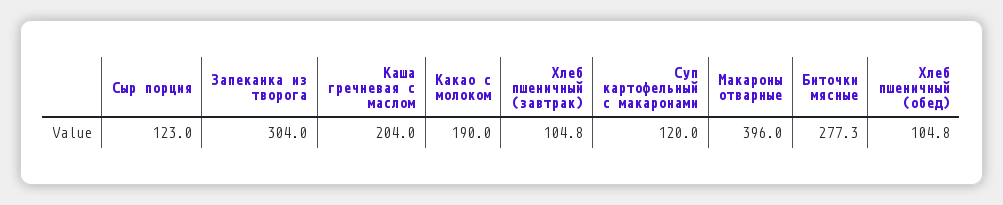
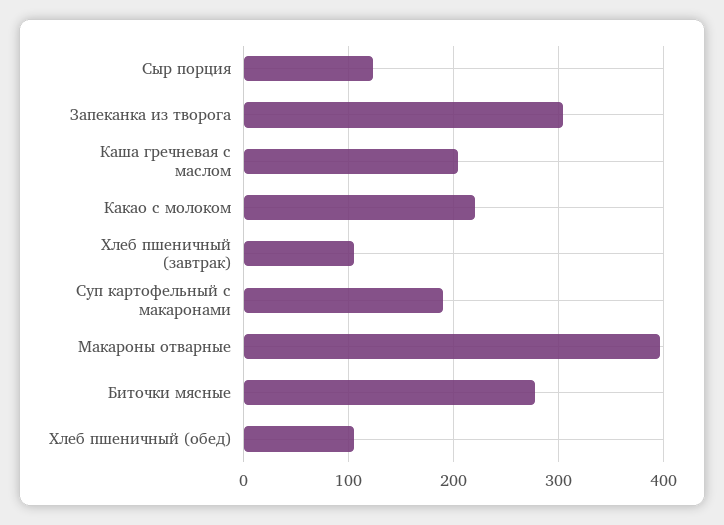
Какао с молоком: 190 -> 220
Суп картофельный с макаронами: 120 -> 190

